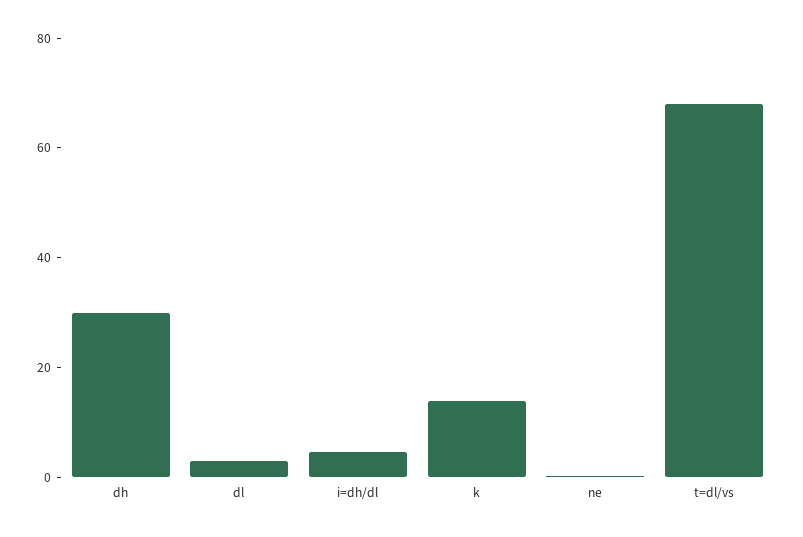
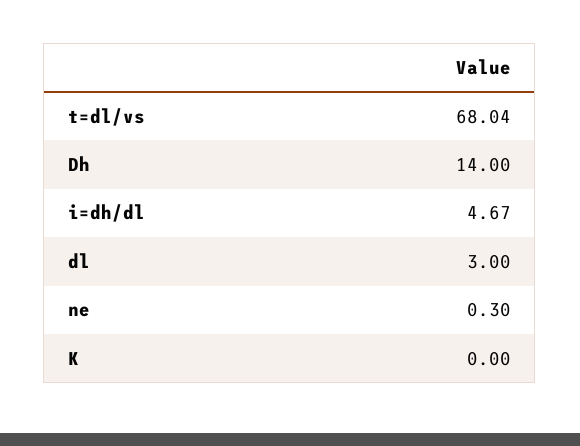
dh: 30 -> 14
k: 15 -> 0

